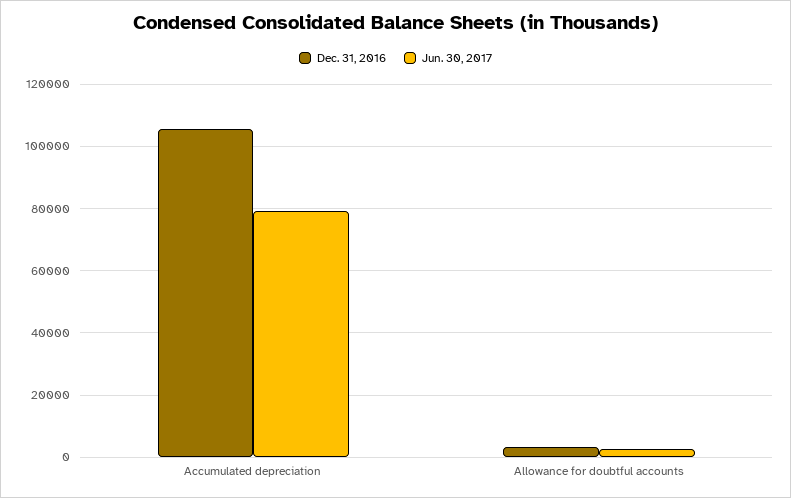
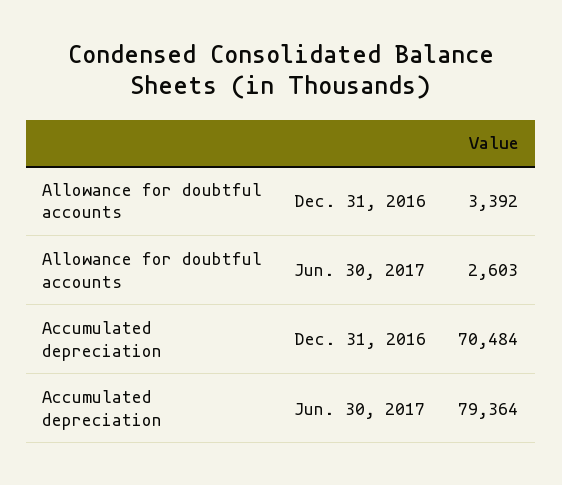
Dec. 31, 2016, Accumulated depreciation: 106000 -> 70484

